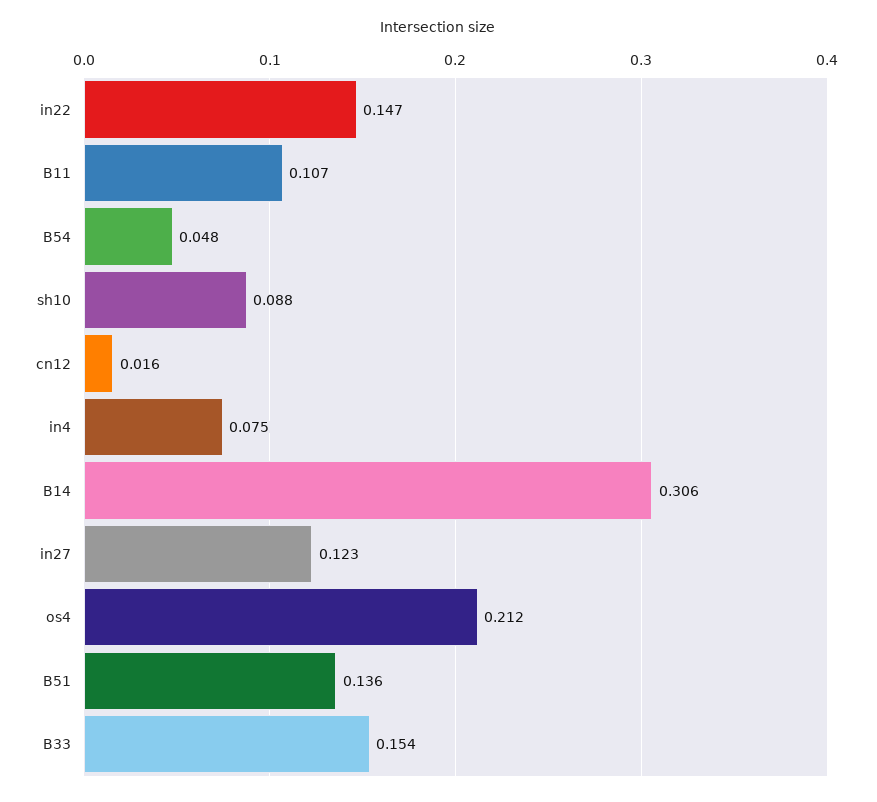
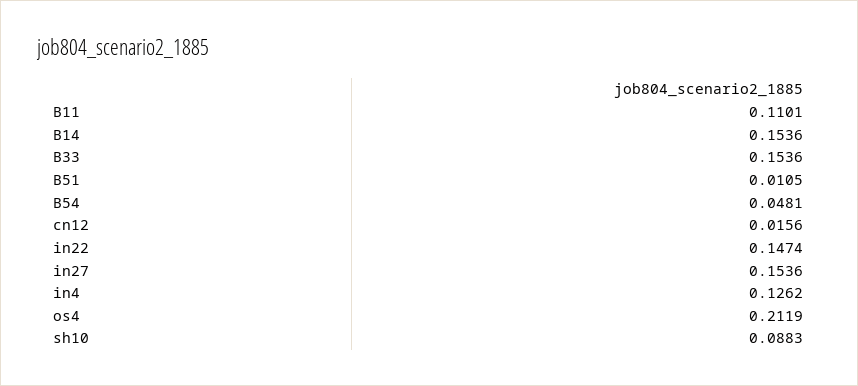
B11: 0.107 -> 0.1101
in4: 0.075 -> 0.1262
B14: 0.306 -> 0.1536
in27: 0.123 -> 0.1536
B51: 0.136 -> 0.0105

